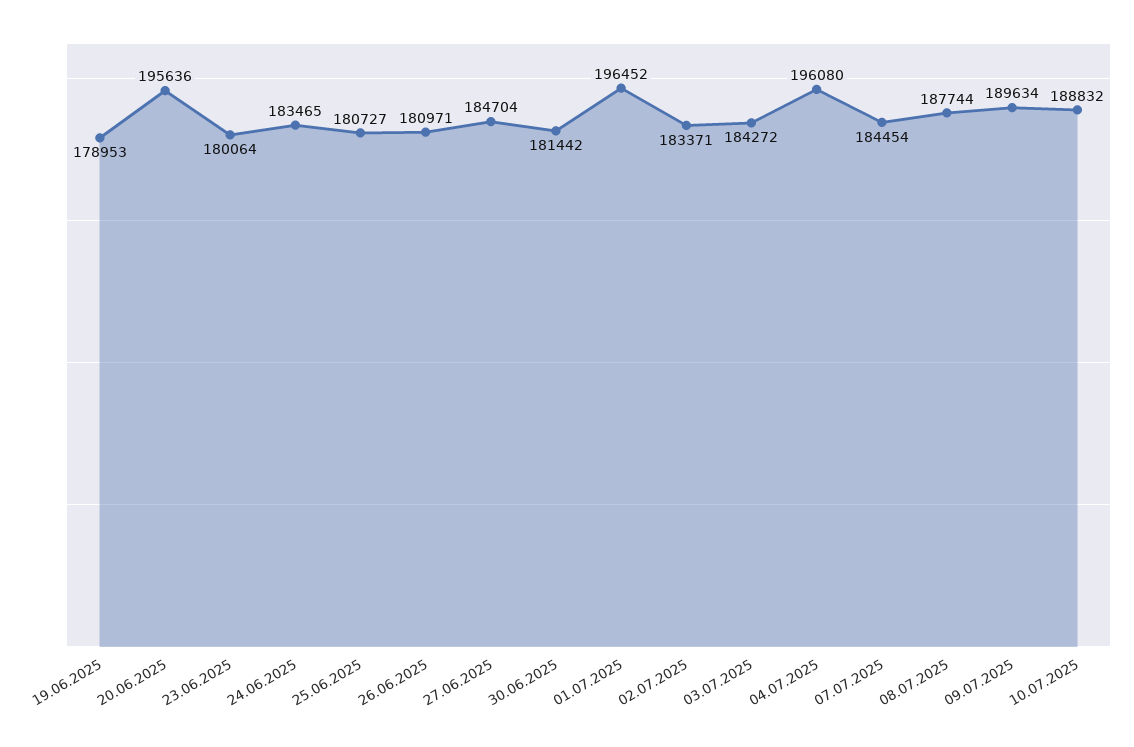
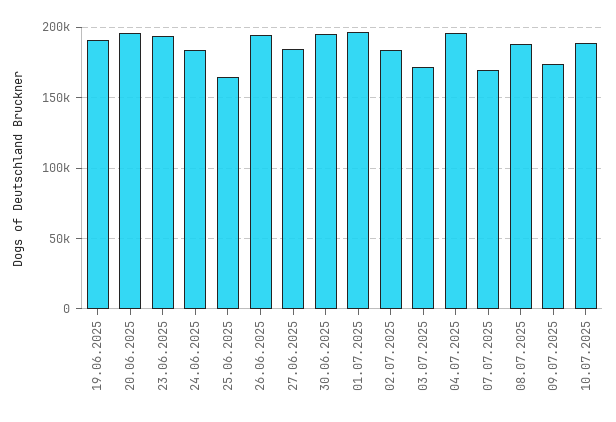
19.06.2025: 178953 -> 190000
23.06.2025: 180064 -> 195000
25.06.2025: 180727 -> 165000
26.06.2025: 180971 -> 195000
30.06.2025: 181442 -> 195000
03.07.2025: 184272 -> 170000
07.07.2025: 184454 -> 170000
09.07.2025: 189634 -> 175000

